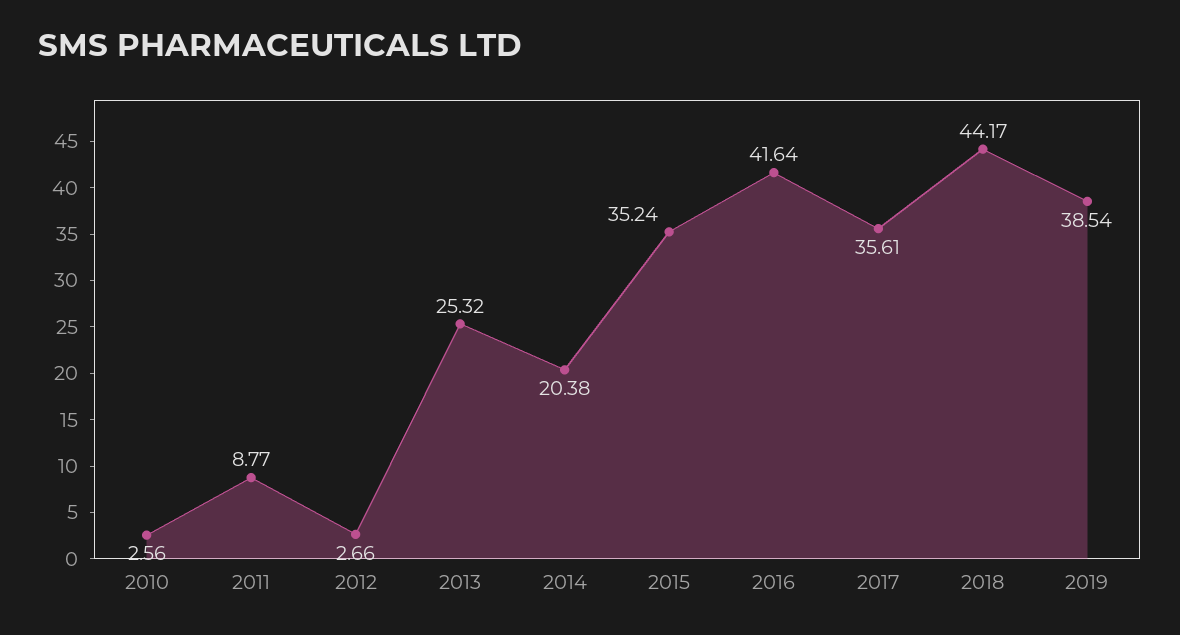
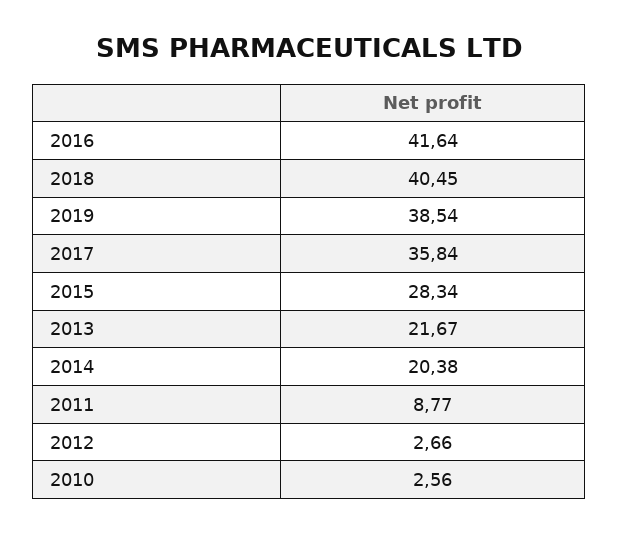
2013: 25.32 -> 21.67
2015: 35.24 -> 28.34
2017: 35.61 -> 35.84
2018: 44.17 -> 40.45

